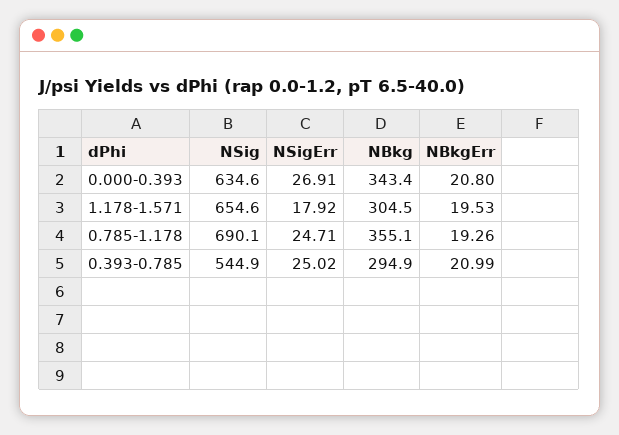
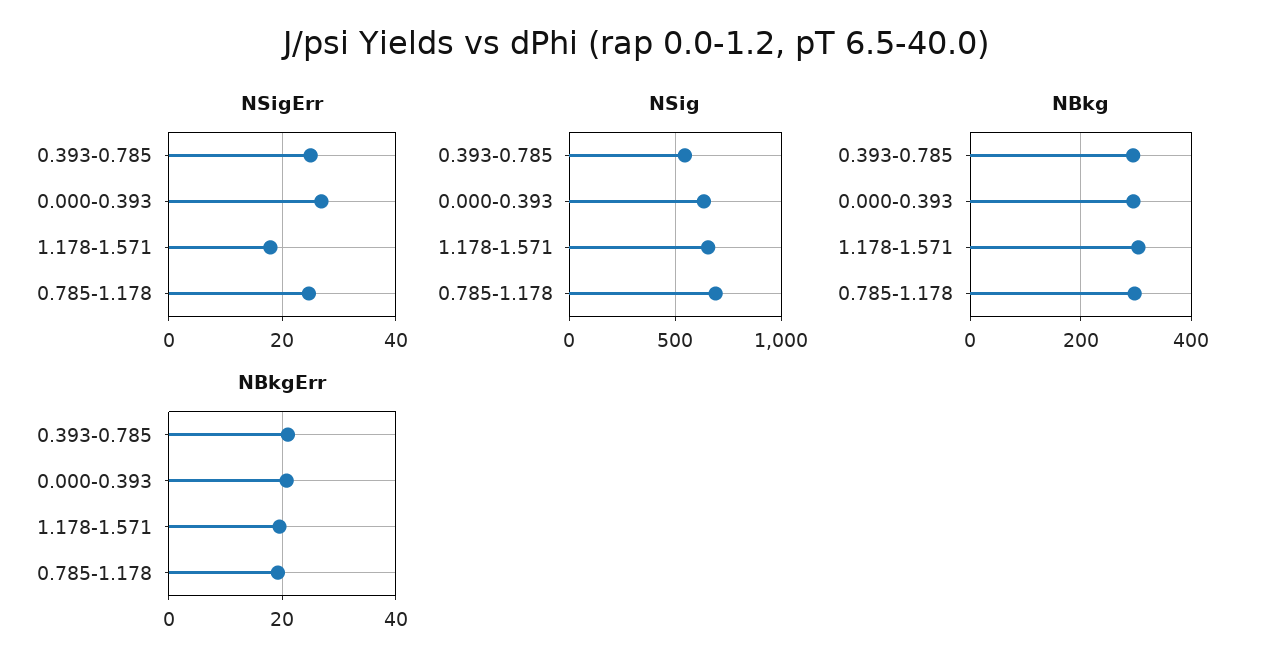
NBkg, 0.000-0.393: 343.4 -> 300
NBkg, 0.785-1.178: 355.1 -> 300

